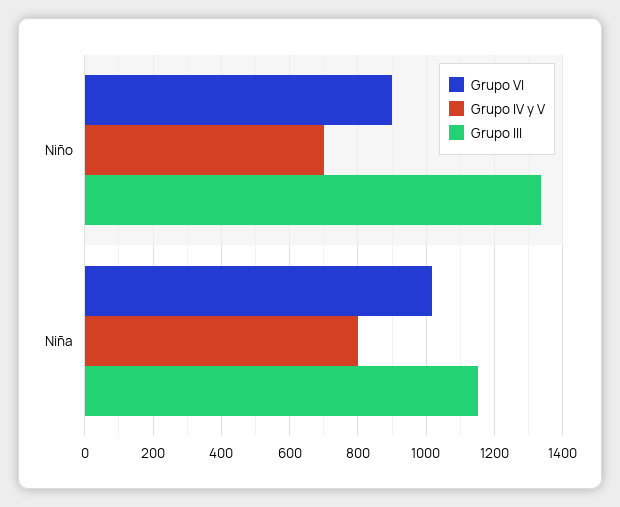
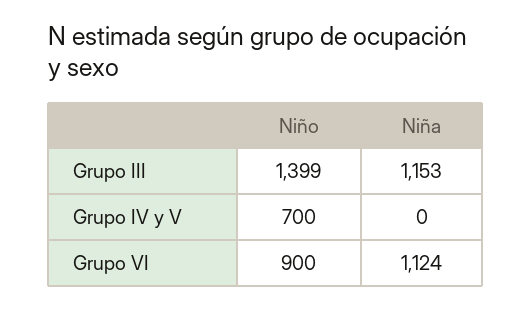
Grupo III, Niño: 1340 -> 1399
Grupo VI, Niña: 1020 -> 1124
Grupo IV y V, Niña: 800 -> 0

